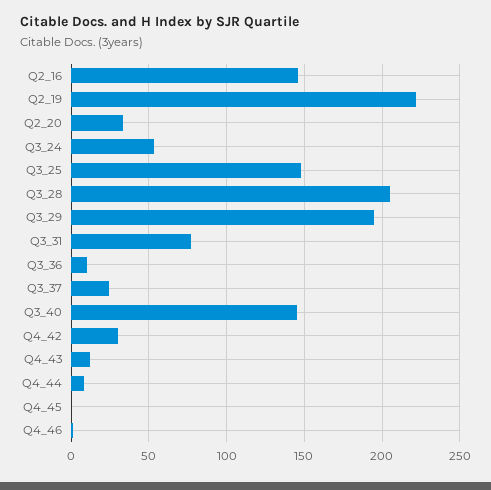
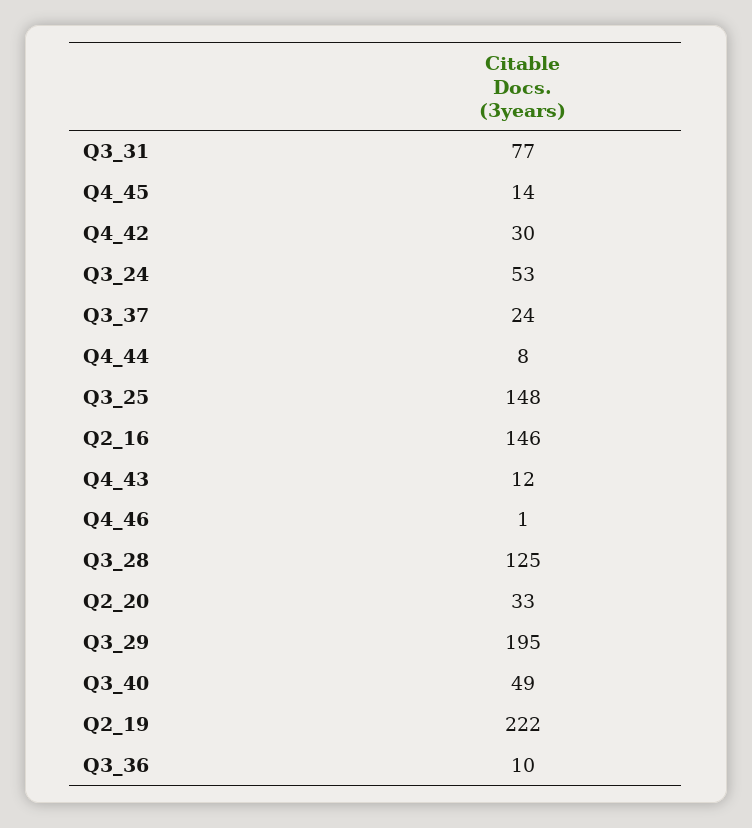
Q3_28: 205 -> 125
Q3_40: 145 -> 49
Q4_45: 0 -> 14

